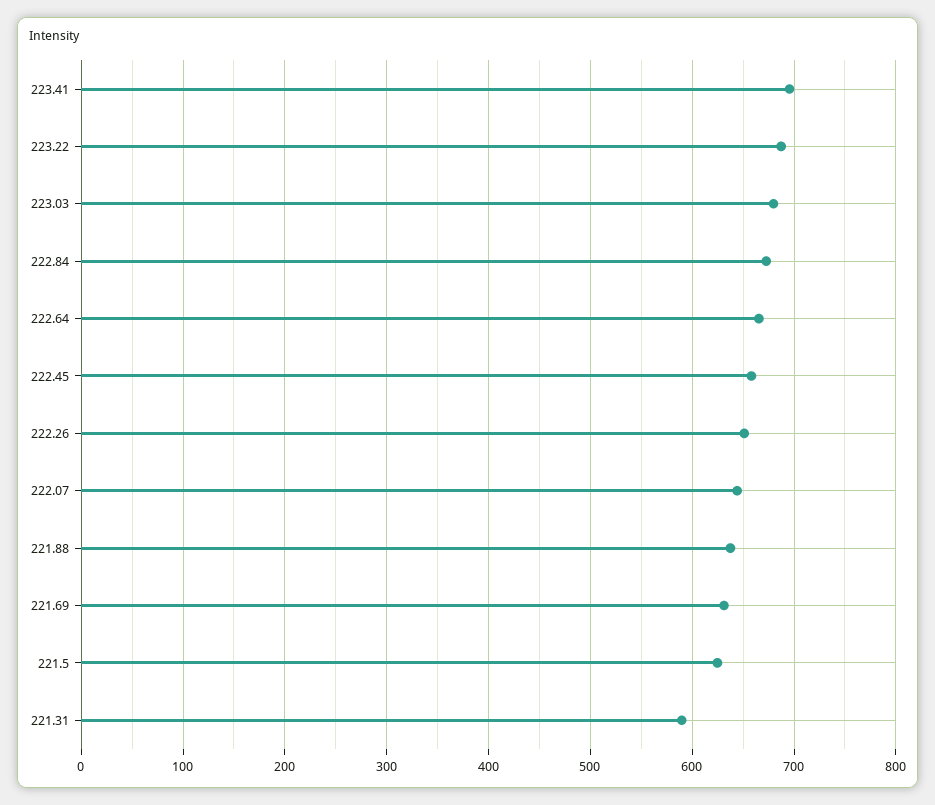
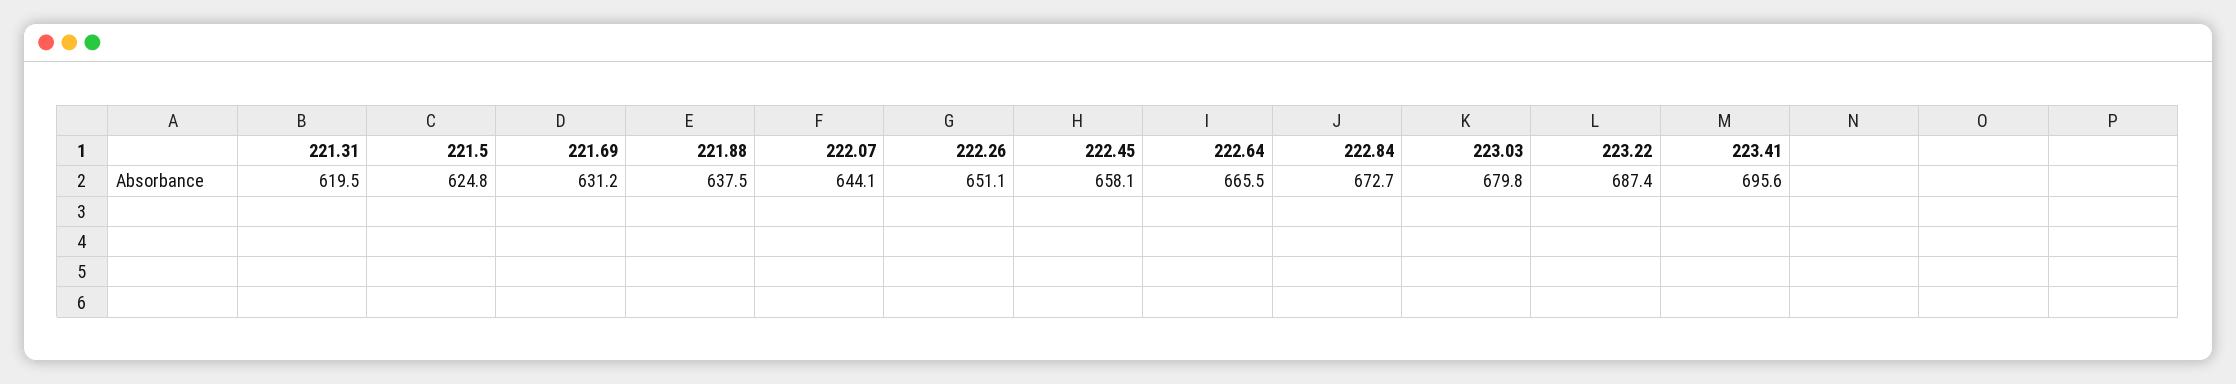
221.31: 590 -> 619.5

